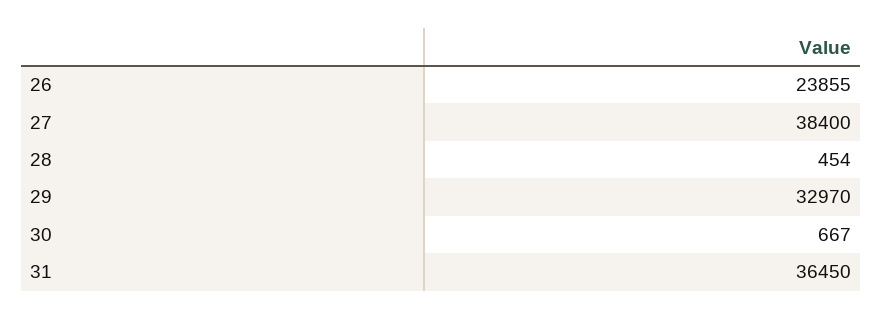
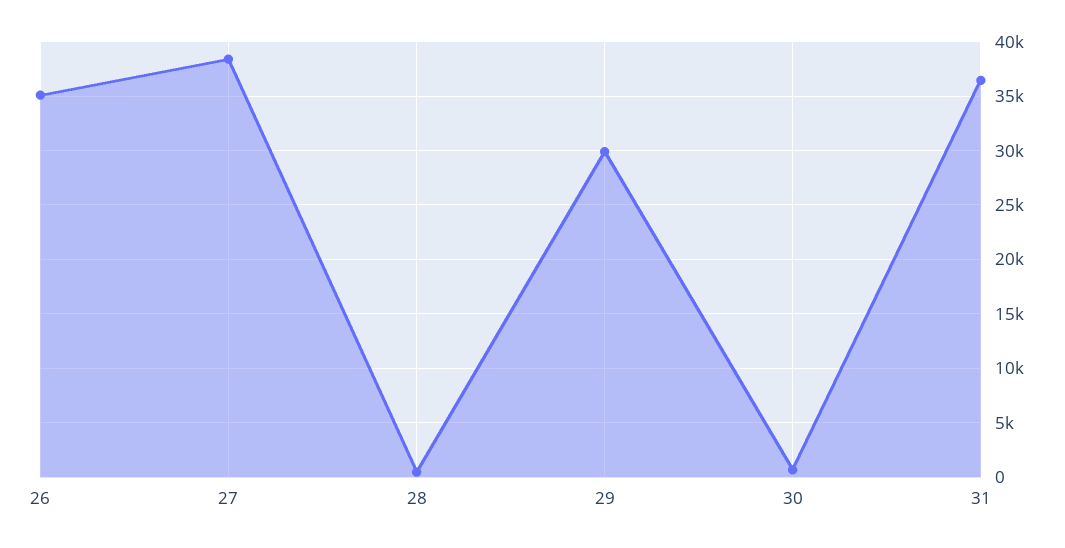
26: 23855 -> 35000
29: 32970 -> 30000

